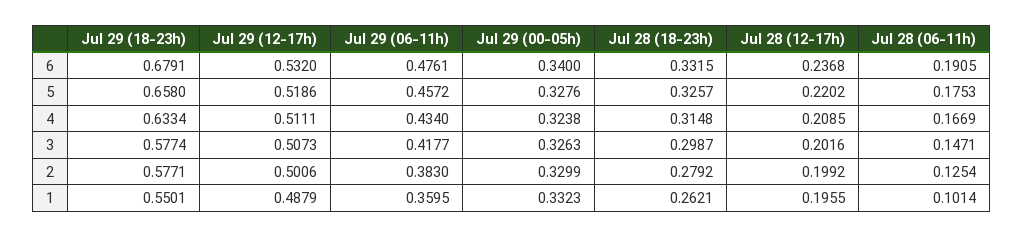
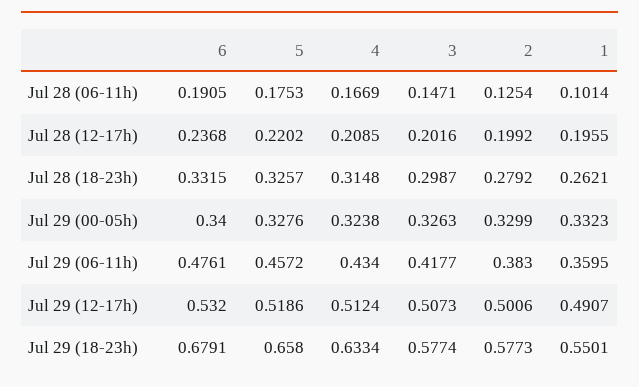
Jul 29 (12-17h), 4: 0.5111 -> 0.5124
Jul 29 (18-23h), 2: 0.5771 -> 0.5773
Jul 29 (12-17h), 1: 0.4879 -> 0.4907

